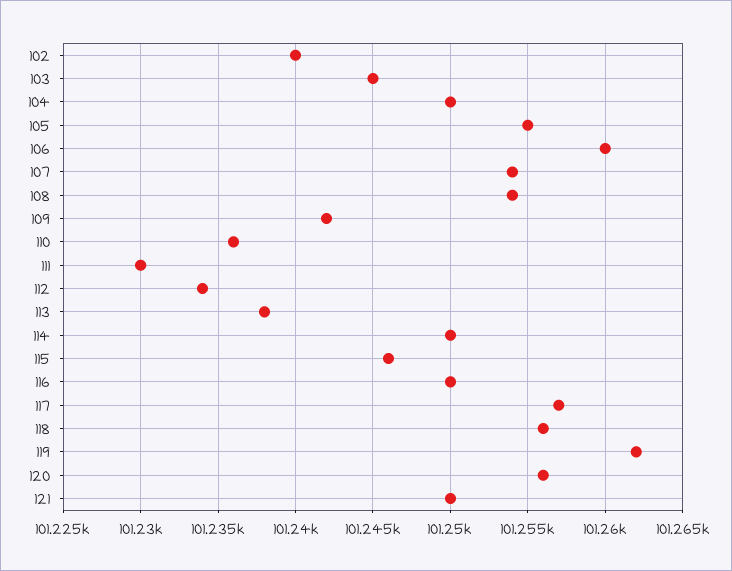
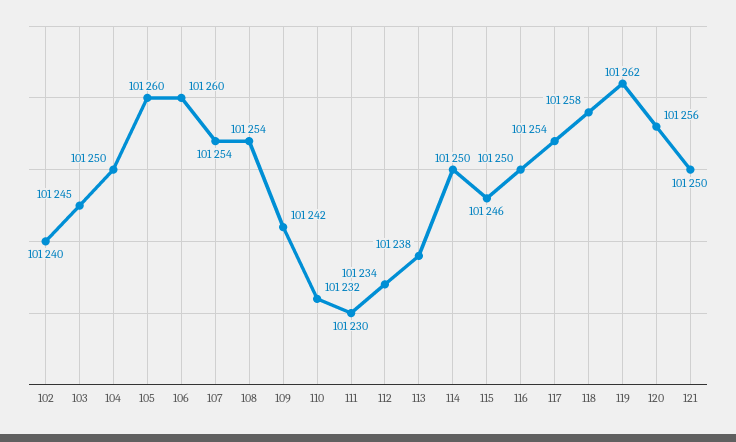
105: 101255 -> 101260
110: 101236 -> 101232
117: 101257 -> 101254
118: 101256 -> 101258

